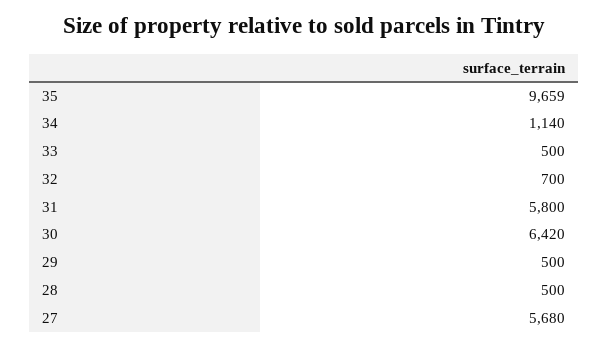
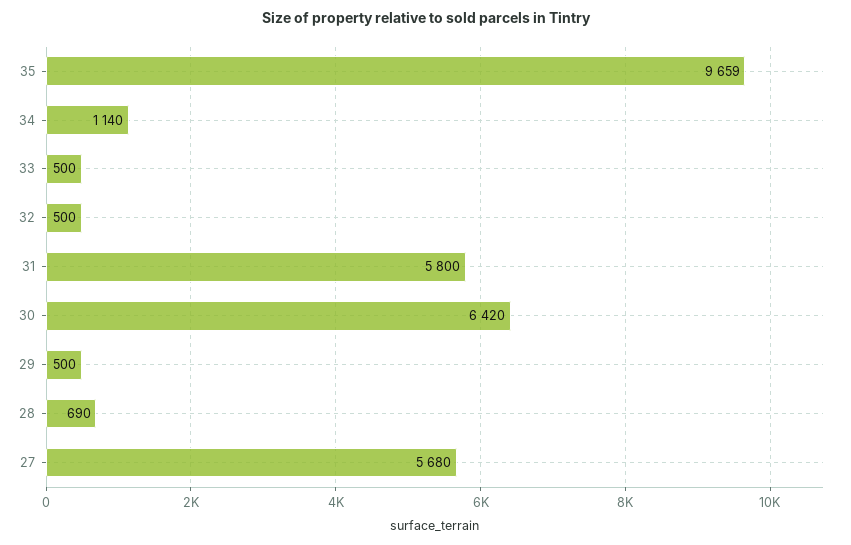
32: 700 -> 500
28: 500 -> 690

